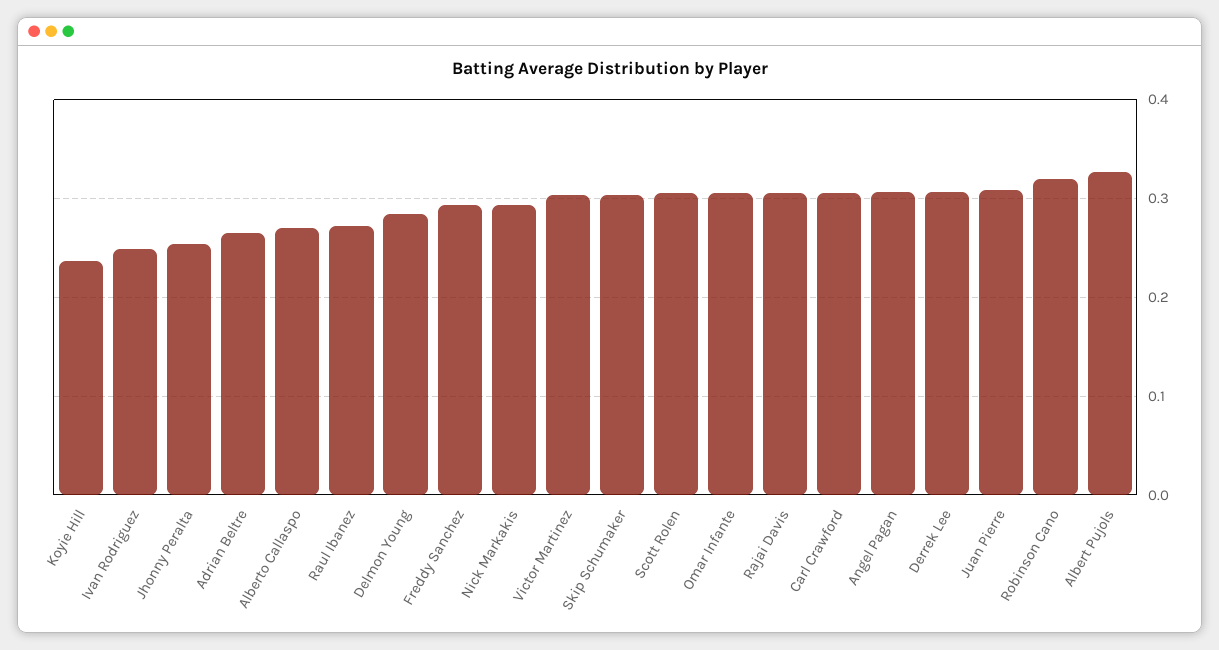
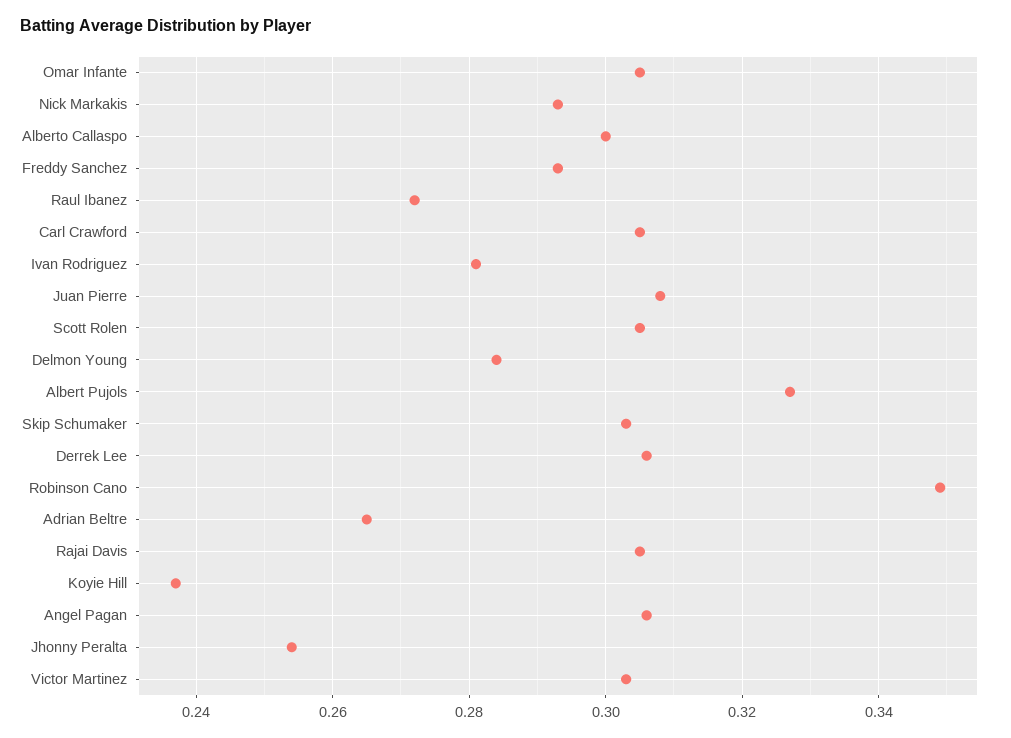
Ivan Rodriguez: 0.25 -> 0.28
Alberto Callaspo: 0.27 -> 0.3
Robinson Cano: 0.32 -> 0.35

